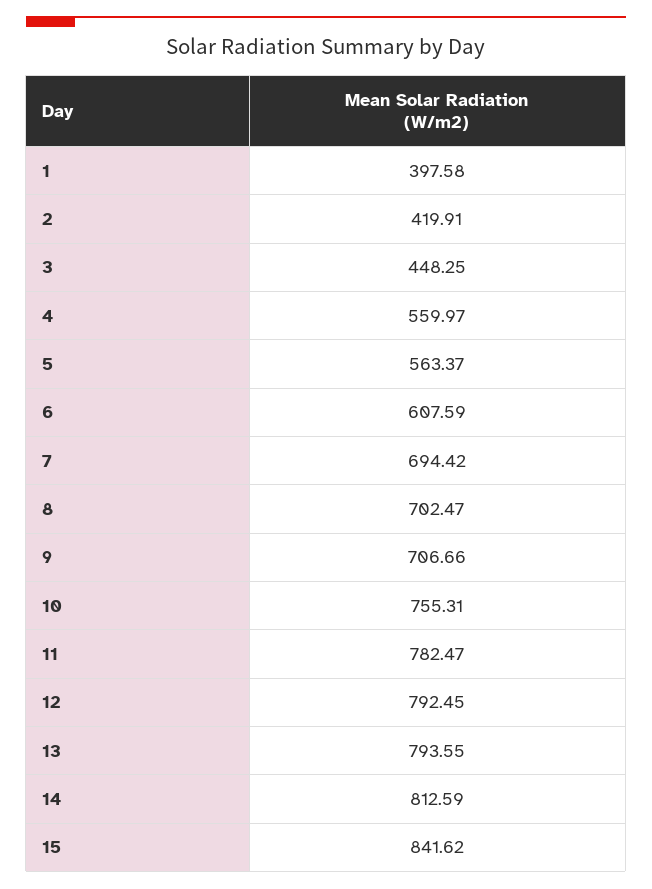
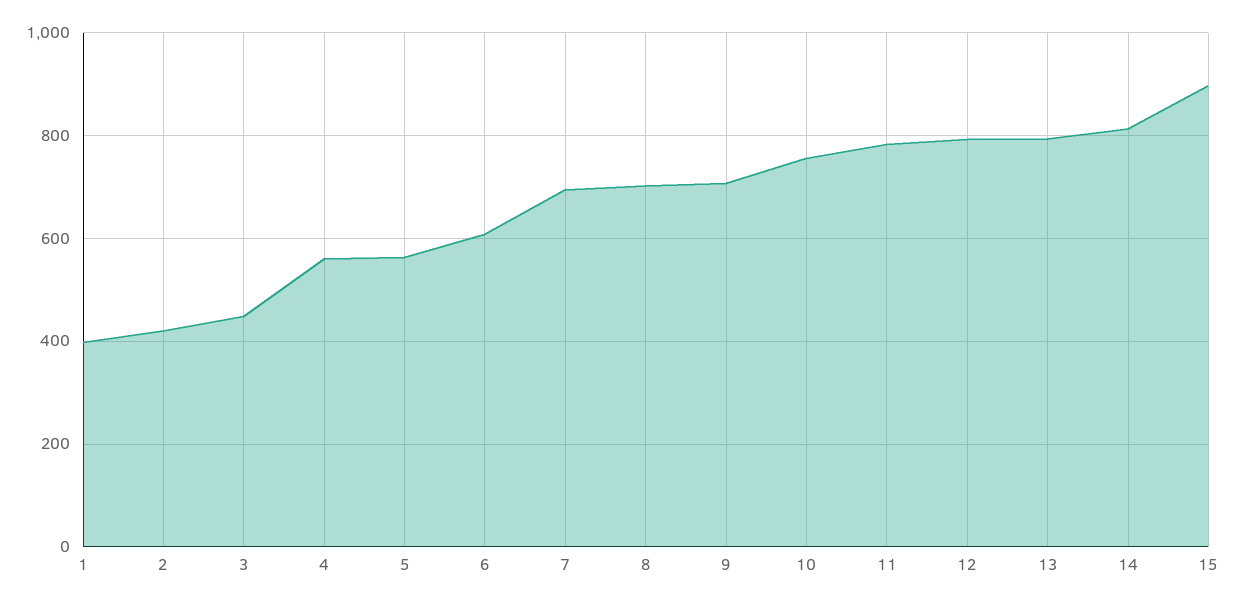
15: 841.62 -> 900

